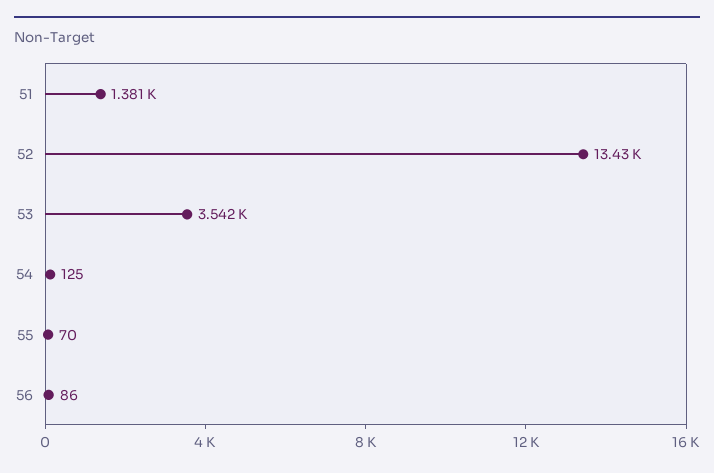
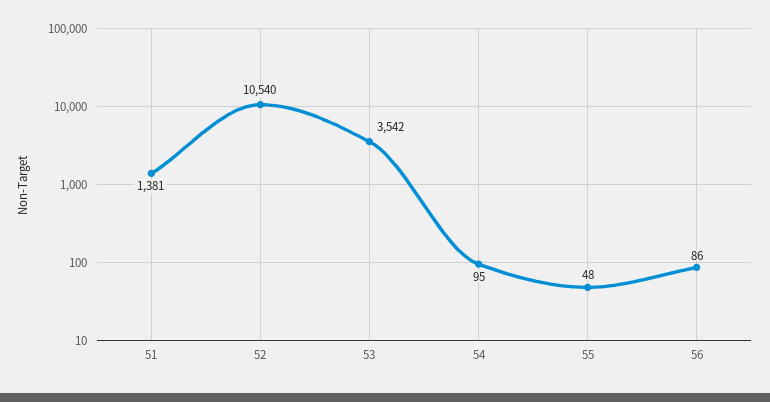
52: 13430 -> 10540
54: 125 -> 95
55: 70 -> 48

